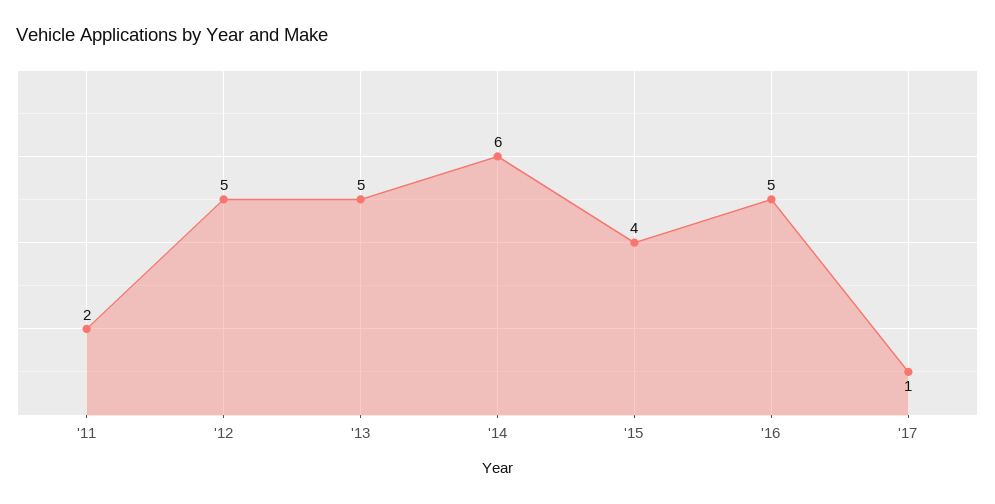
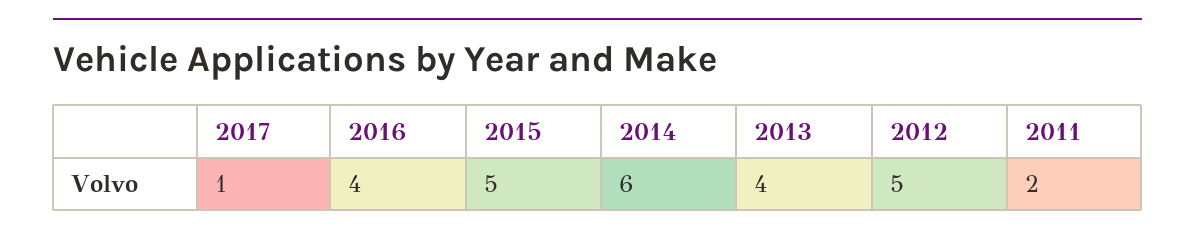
'13: 5 -> 4
'15: 4 -> 5
'16: 5 -> 4

